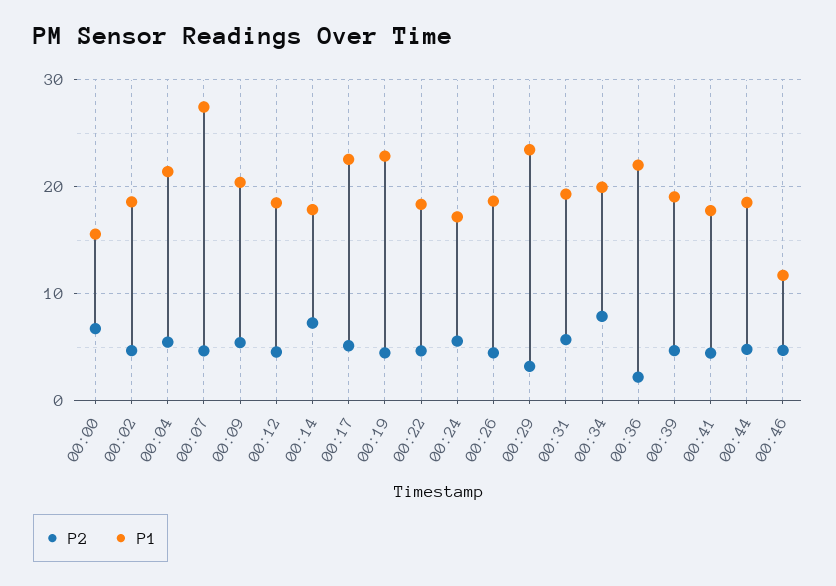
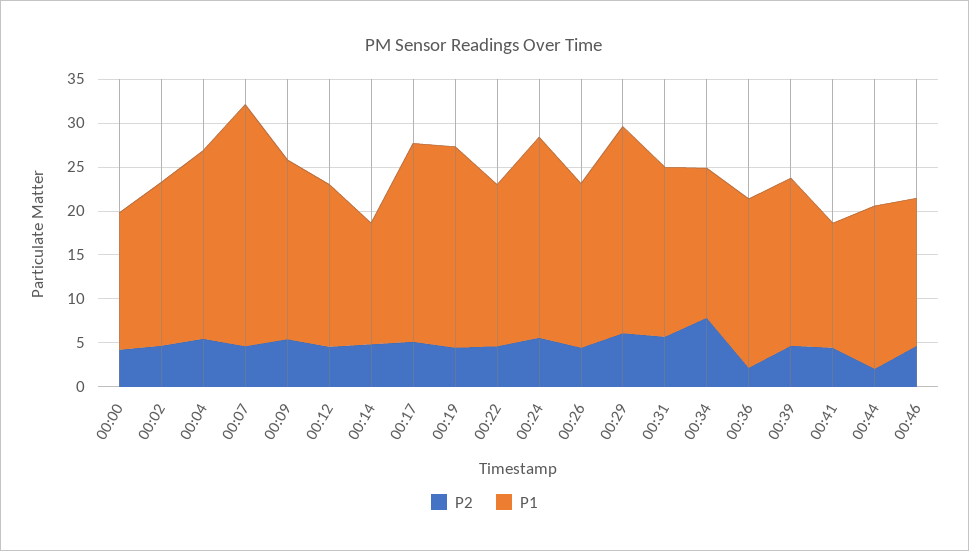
P2, 00:00: 7 -> 4
P2, 00:14: 7 -> 5
P1, 00:14: 18 -> 14
P1, 00:24: 17 -> 23
P2, 00:29: 3 -> 6
P1, 00:34: 20 -> 17
P1, 00:36: 22 -> 19
P1, 00:41: 18 -> 14
P2, 00:44: 5 -> 2
P1, 00:46: 12 -> 17

